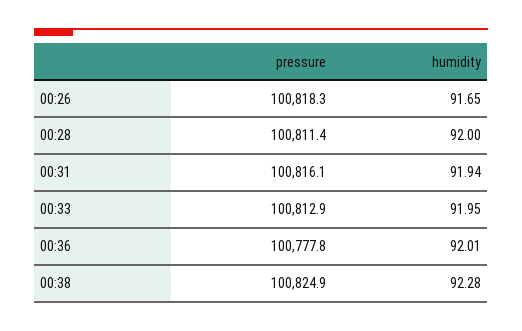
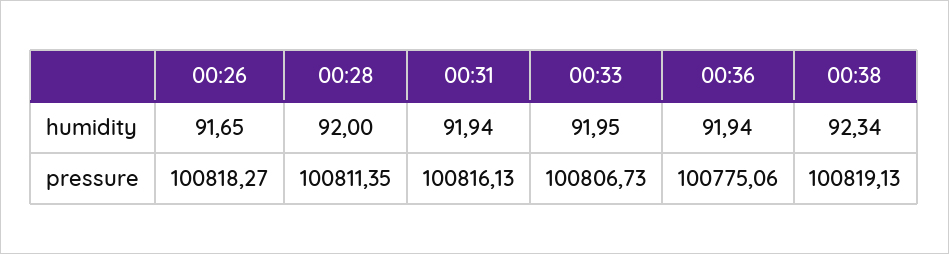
pressure, 00:33: 100812.9 -> 100806.73
pressure, 00:36: 100777.8 -> 100775.06
humidity, 00:36: 92.01 -> 91.94
pressure, 00:38: 100824.9 -> 100819.13
humidity, 00:38: 92.28 -> 92.34

